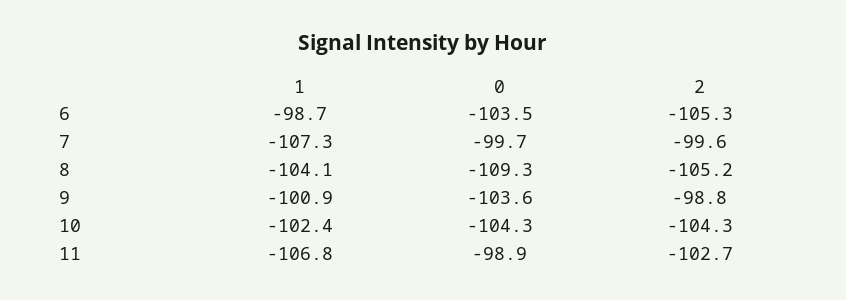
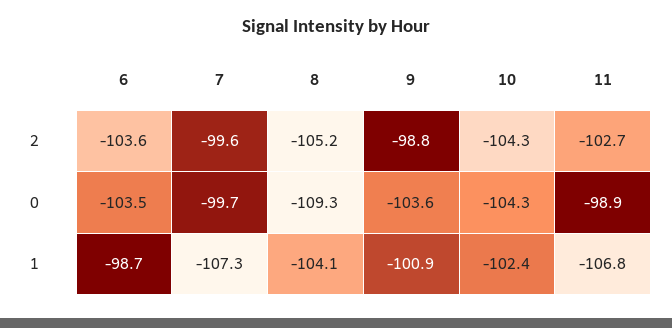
2, 6: -105.3 -> -103.6

